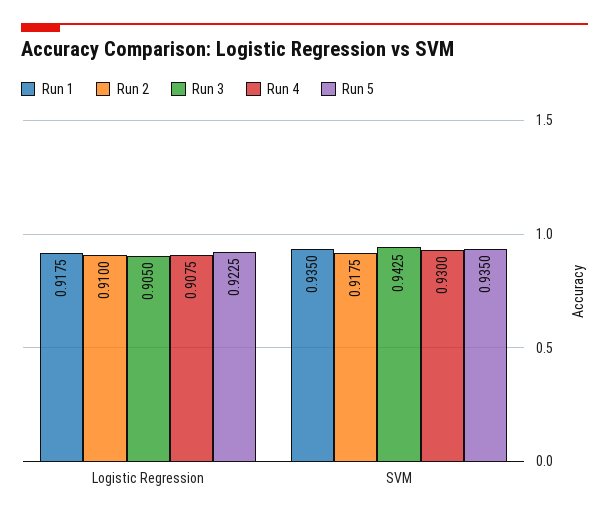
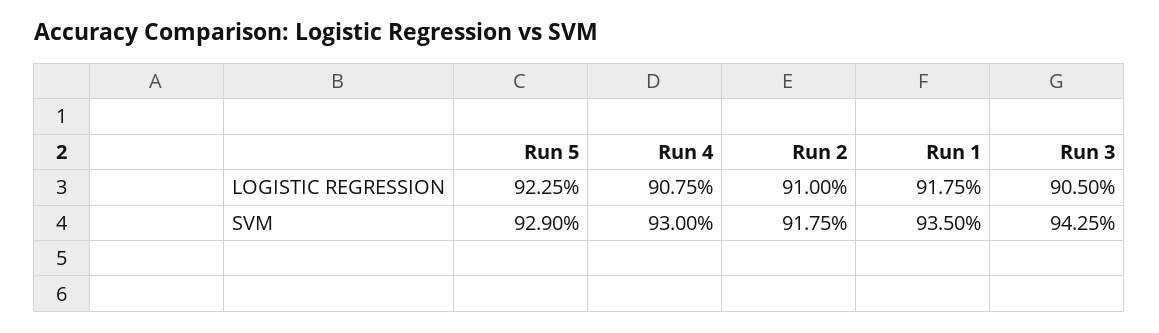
Run 5, SVM: 0.935 -> 0.929

